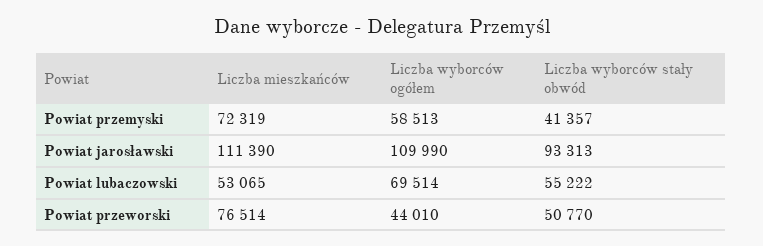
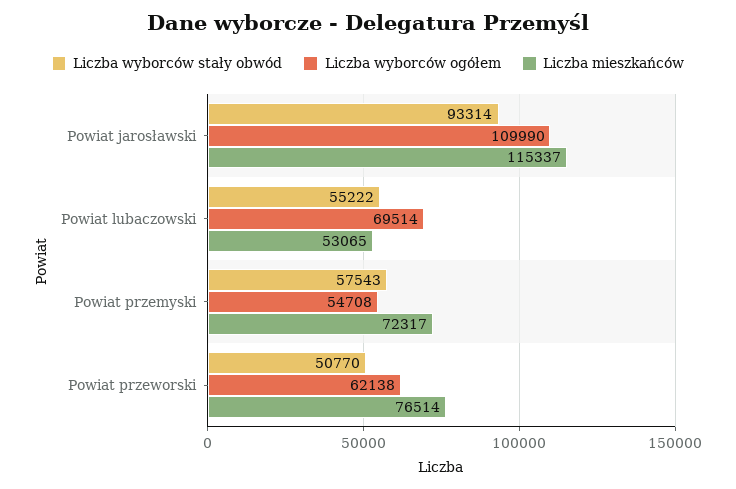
Liczba mieszkańców, Powiat przemyski: 72319 -> 72317
Liczba wyborców ogółem, Powiat przemyski: 58513 -> 54708
Liczba wyborców stały obwód, Powiat przemyski: 41357 -> 57543
Liczba mieszkańców, Powiat jarosławski: 111390 -> 115337
Liczba wyborców stały obwód, Powiat jarosławski: 93313 -> 93314
Liczba wyborców ogółem, Powiat przeworski: 44010 -> 62138

